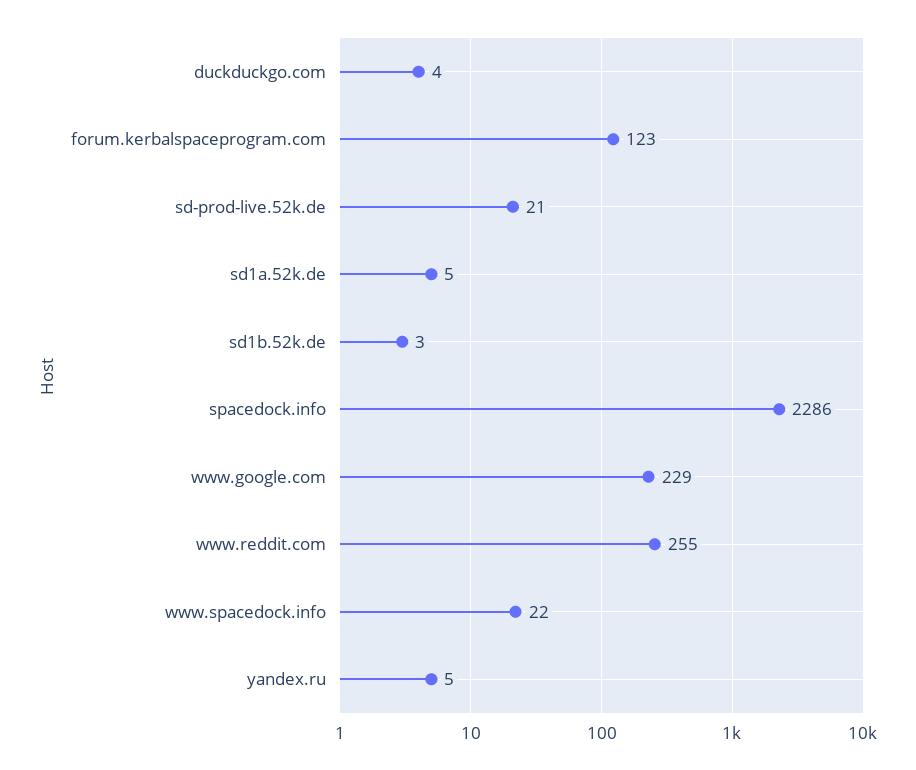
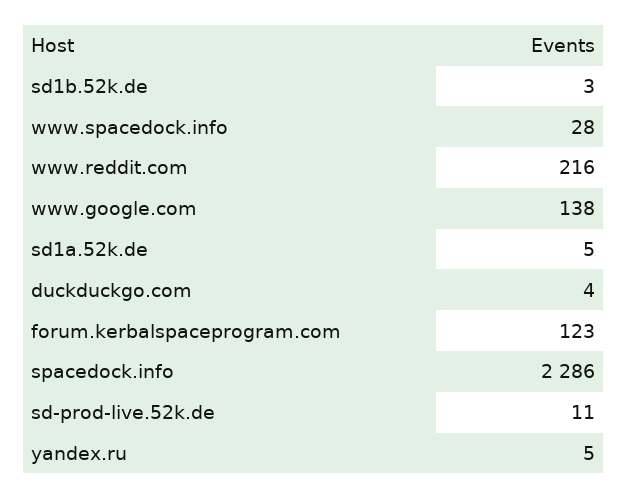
sd-prod-live.52k.de: 21 -> 11
www.google.com: 229 -> 138
www.reddit.com: 255 -> 216
www.spacedock.info: 22 -> 28

